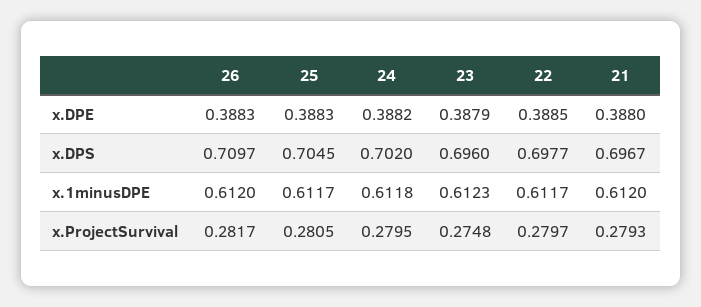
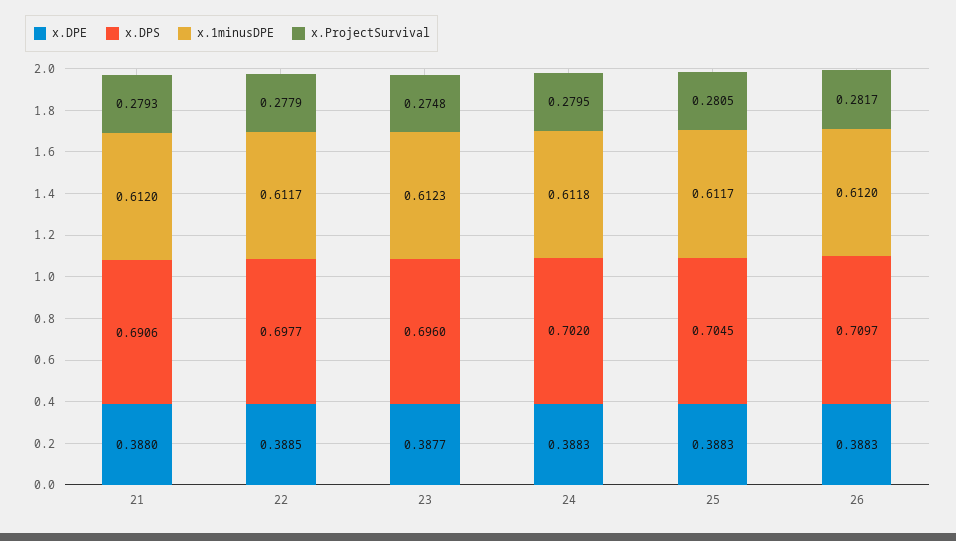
x.DPE, 24: 0.3882 -> 0.3883
x.DPE, 23: 0.3879 -> 0.3877
x.DPS, 21: 0.6967 -> 0.6906
x.ProjectSurvival, 22: 0.2797 -> 0.2779

